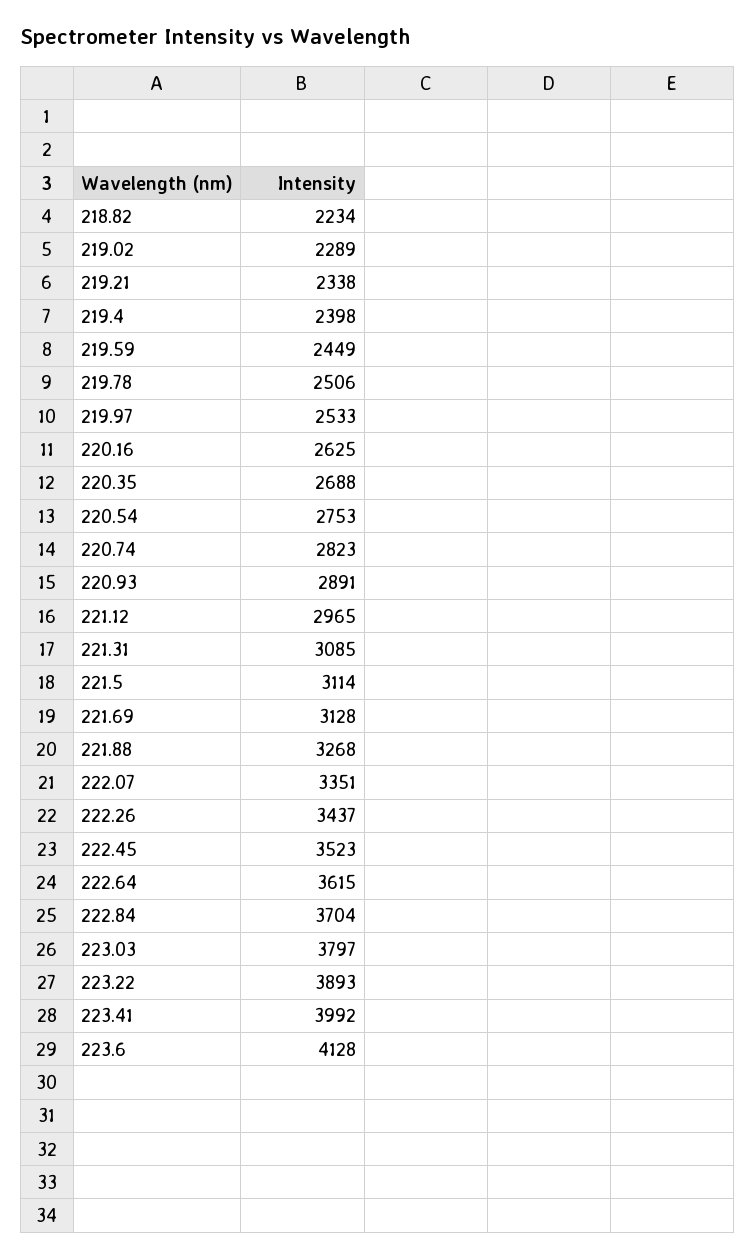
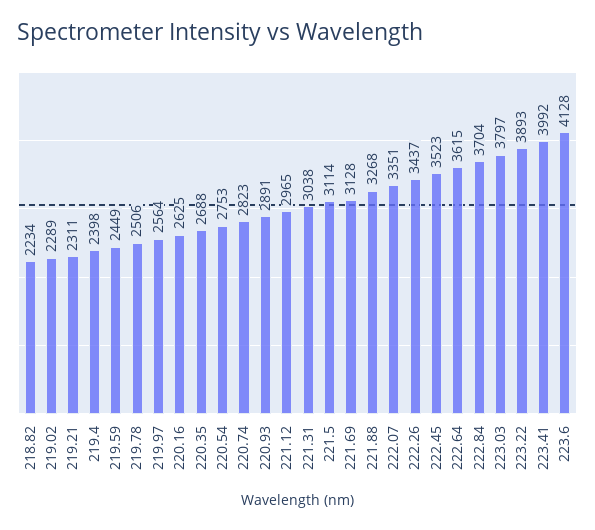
219.21: 2338 -> 2311
219.97: 2533 -> 2564
221.31: 3085 -> 3038

